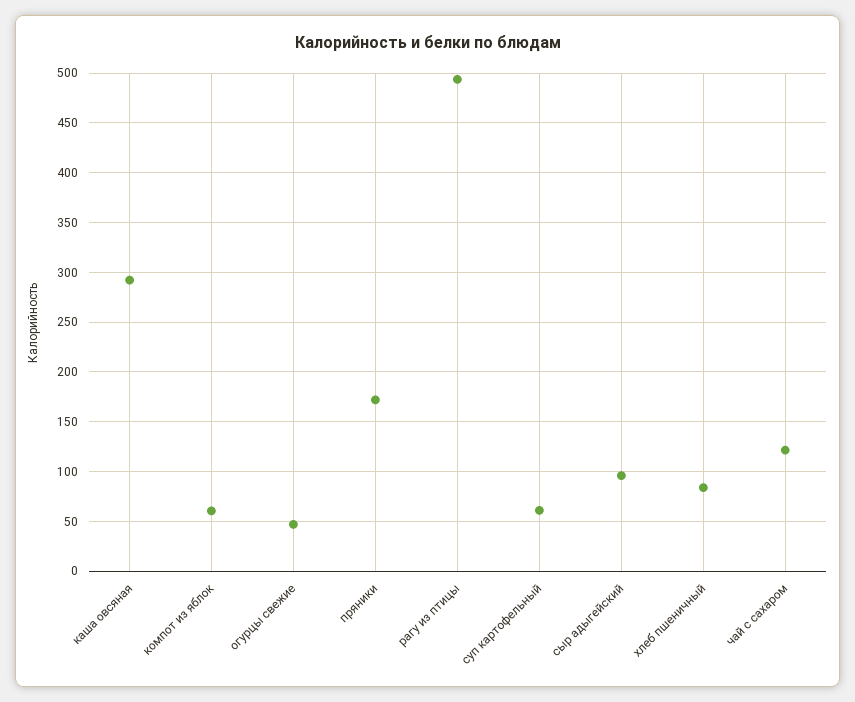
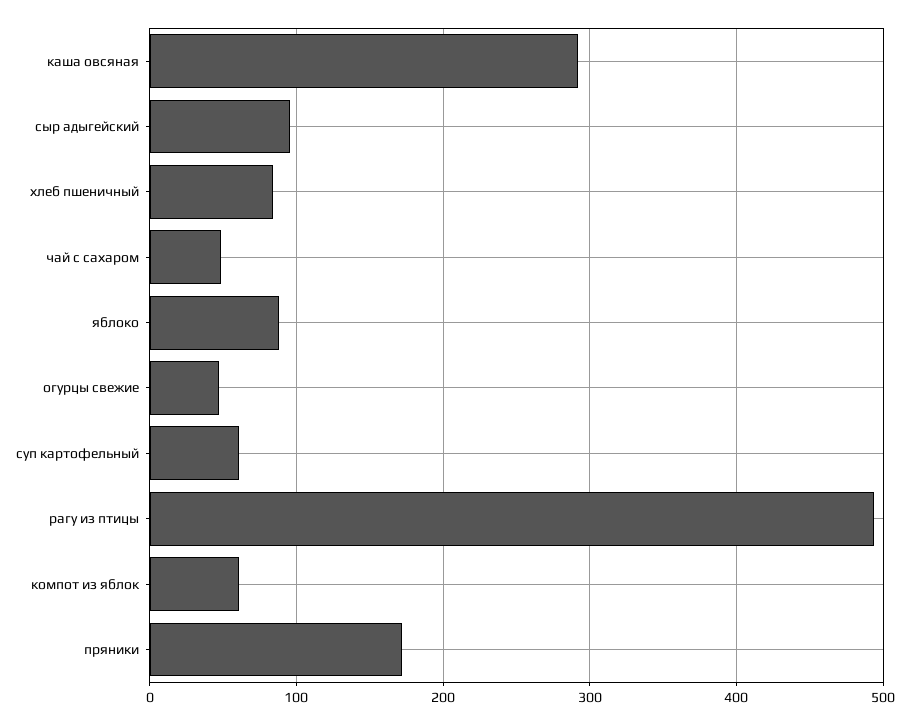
чай с сахаром: 120 -> 50
яблоко: none -> 90

